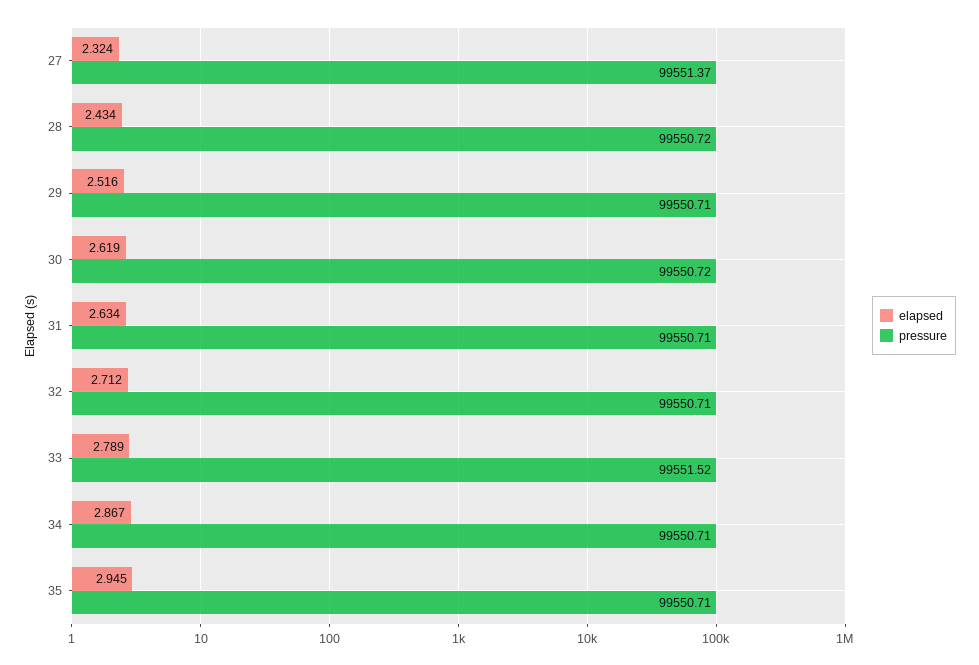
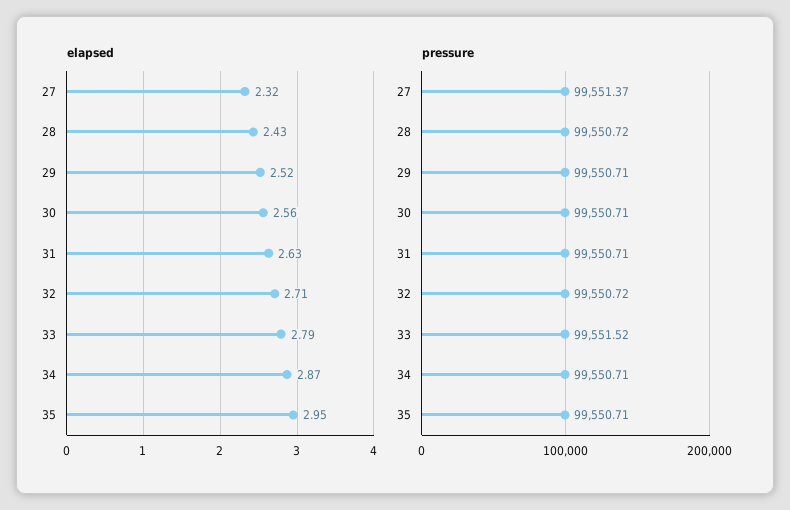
elapsed, 30: 2.619 -> 2.56
pressure, 30: 99550.72 -> 99550.71
pressure, 32: 99550.71 -> 99550.72

